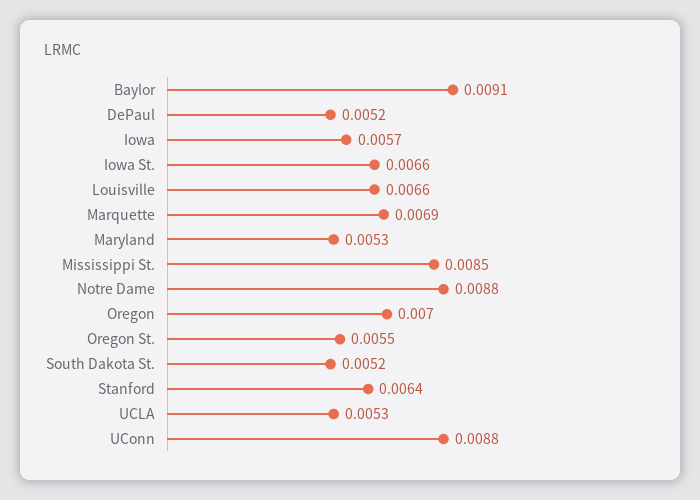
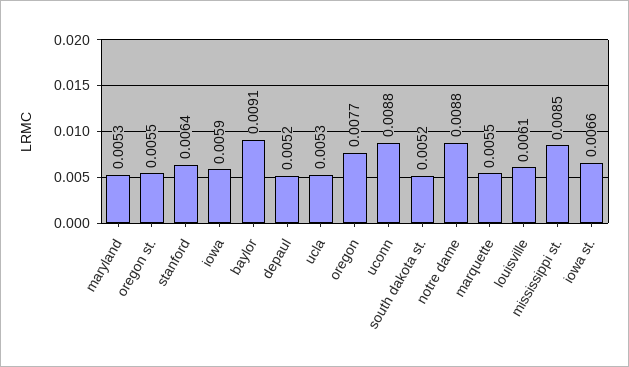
Iowa: 0.0057 -> 0.0059
Louisville: 0.0066 -> 0.0061
Marquette: 0.0069 -> 0.0055
Oregon: 0.007 -> 0.0077

